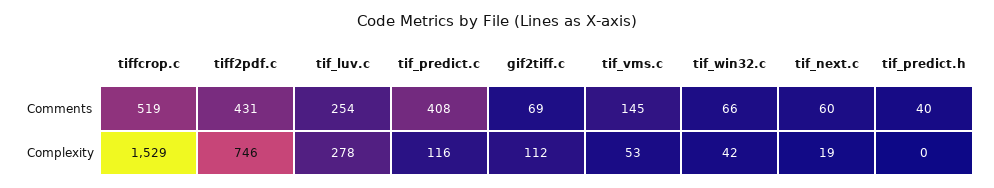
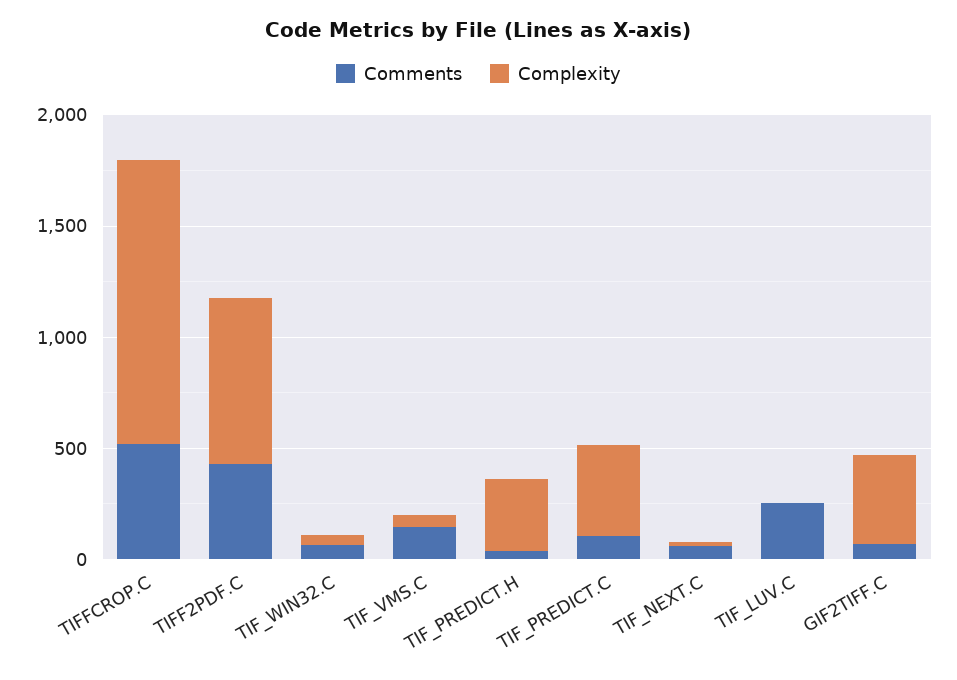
Comments, tif_predict.c: 408 -> 100
Complexity, tiffcrop.c: 1529 -> 1300
Complexity, tif_luv.c: 278 -> 0
Complexity, tif_predict.c: 116 -> 400
Complexity, gif2tiff.c: 112 -> 400
Complexity, tif_predict.h: 0 -> 300

